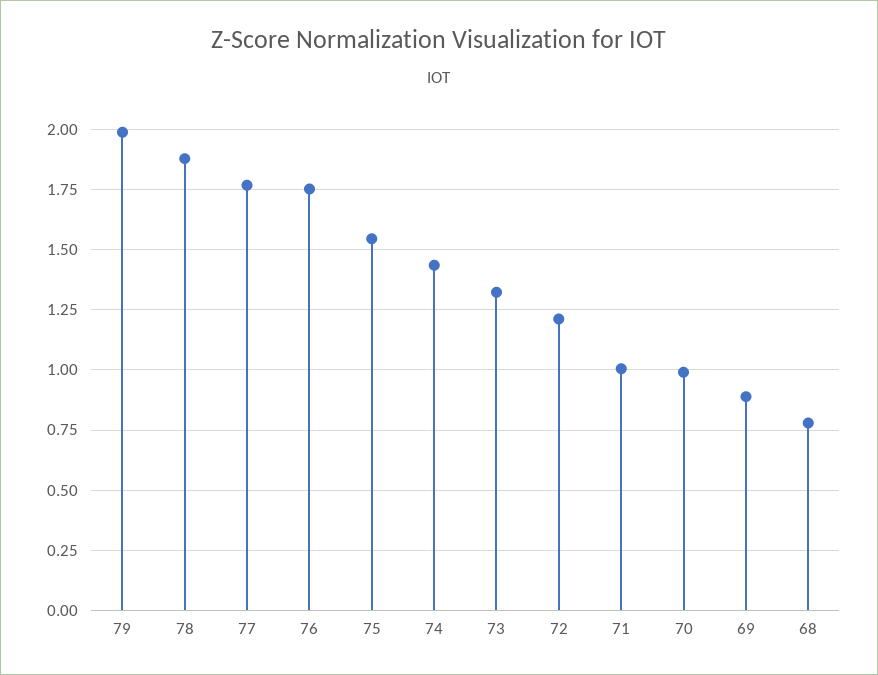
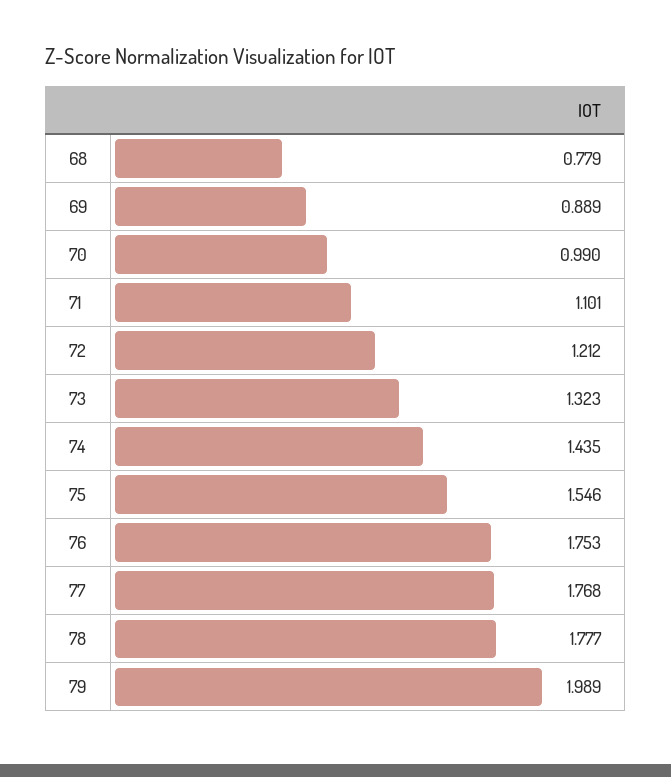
78: 1.875 -> 1.777
71: 1 -> 1.101

